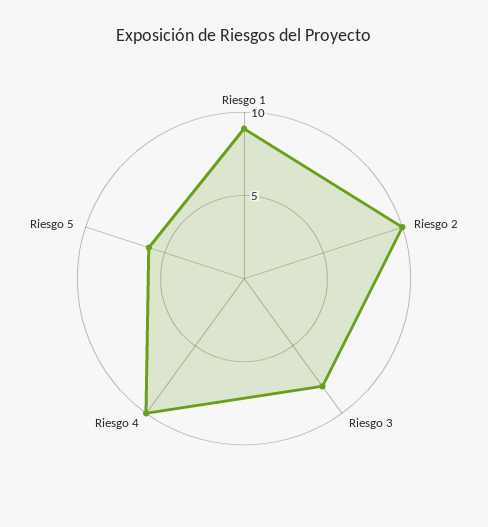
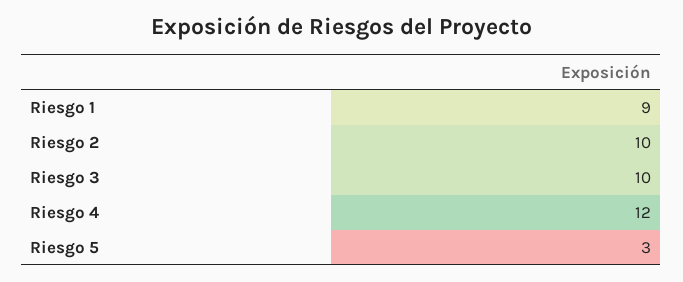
Riesgo 3: 8 -> 10
Riesgo 4: 10 -> 12
Riesgo 5: 6 -> 3

